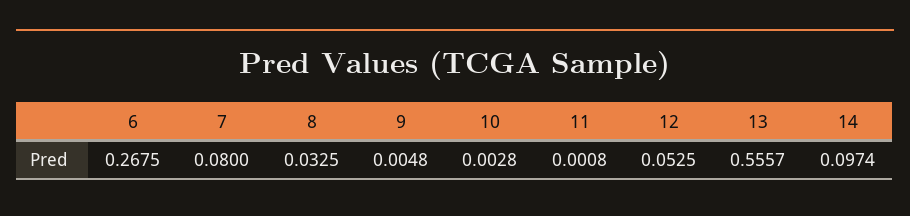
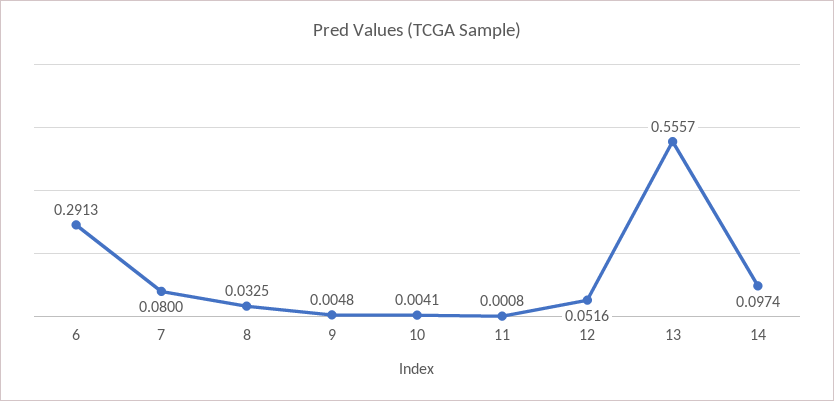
6: 0.2675 -> 0.2913
10: 0.0028 -> 0.0041
12: 0.0525 -> 0.0516

